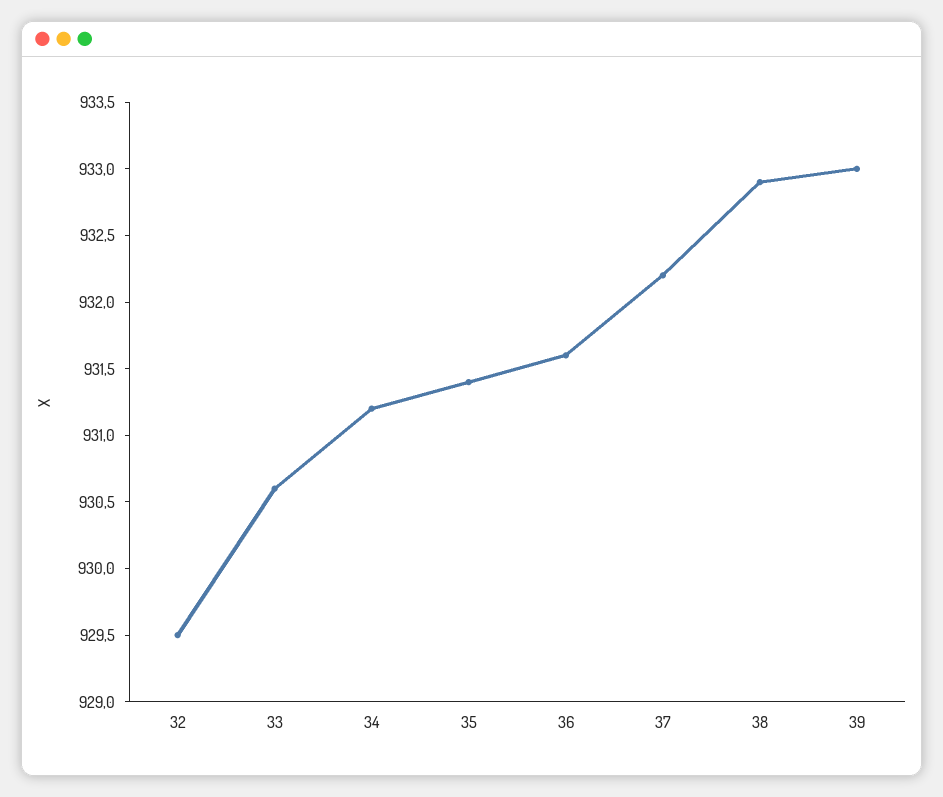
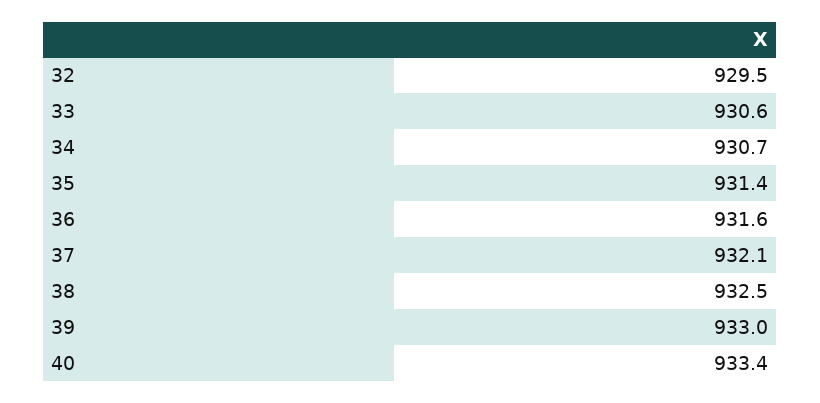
34: 931.2 -> 930.7
37: 932.2 -> 932.1
38: 932.9 -> 932.5
40: none -> 933.4

